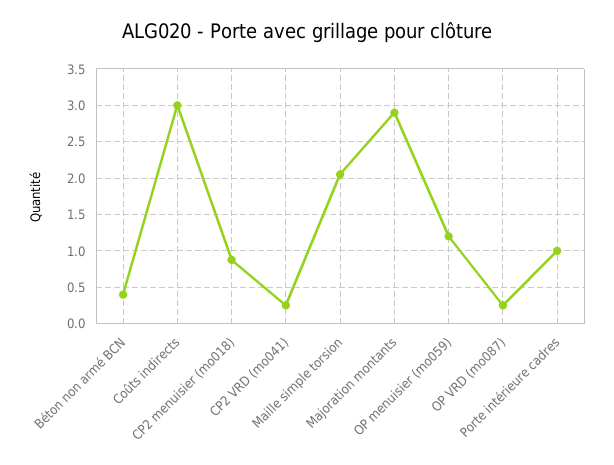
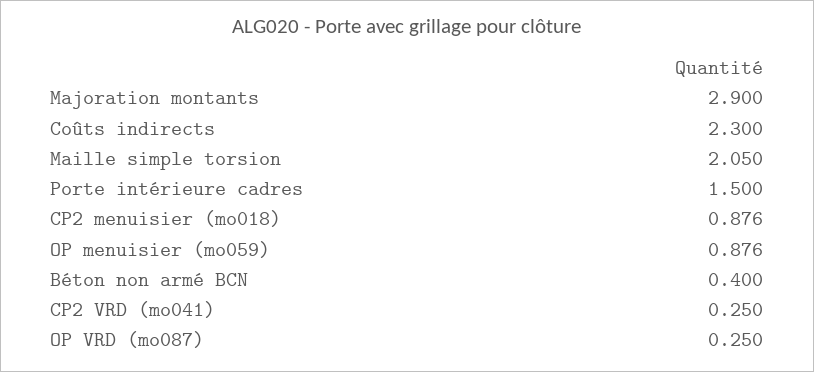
Coûts indirects: 3 -> 2.3
OP menuisier (mo059): 1.2 -> 0.876
Porte intérieure cadres: 1 -> 1.5

